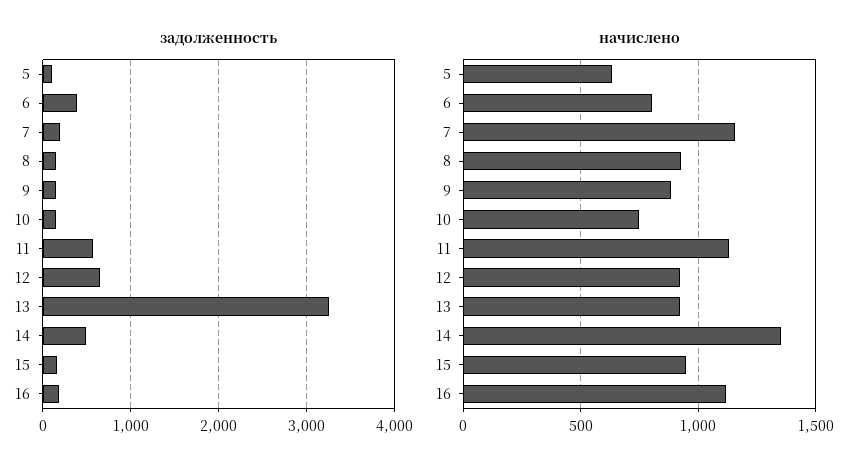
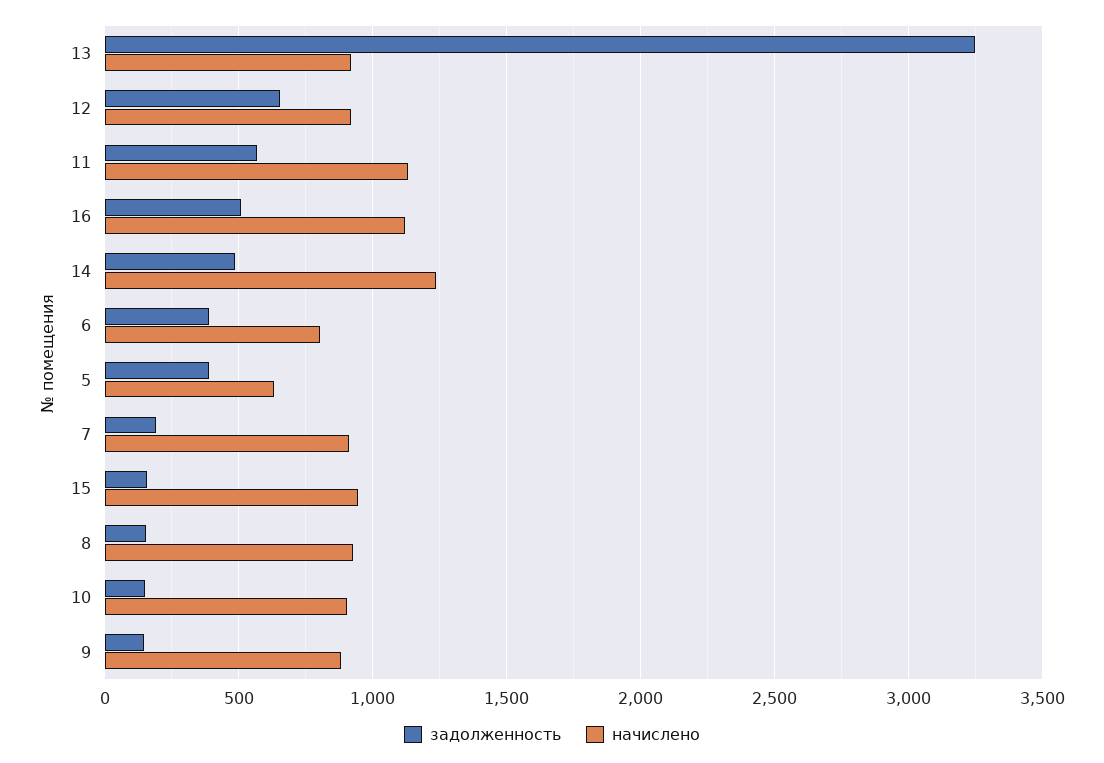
задолженность, 5: 100 -> 400
задолженность, 16: 200 -> 500
начислено, 7: 1150 -> 900
начислено, 10: 750 -> 900
начислено, 14: 1350 -> 1250

